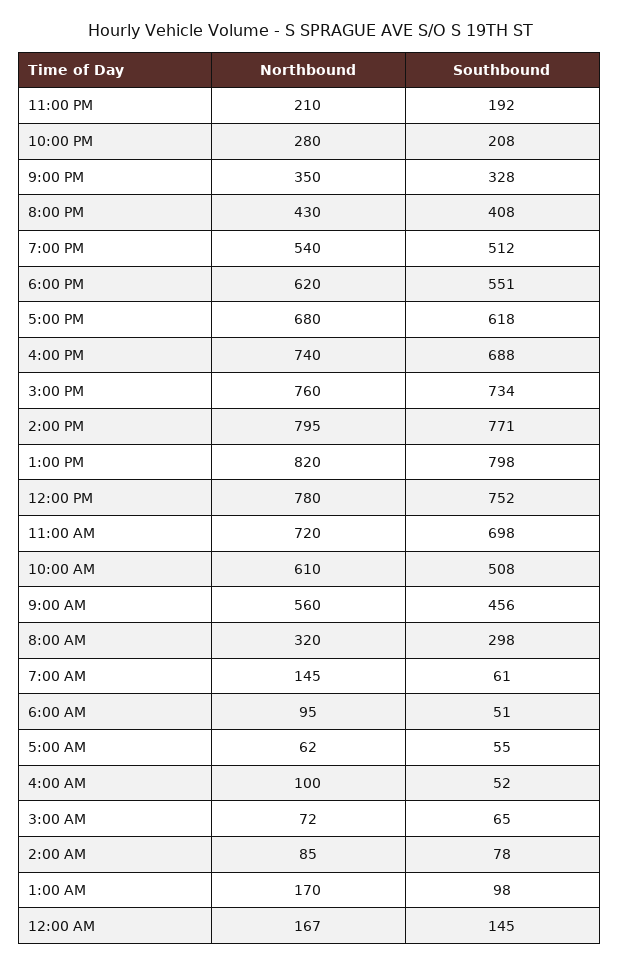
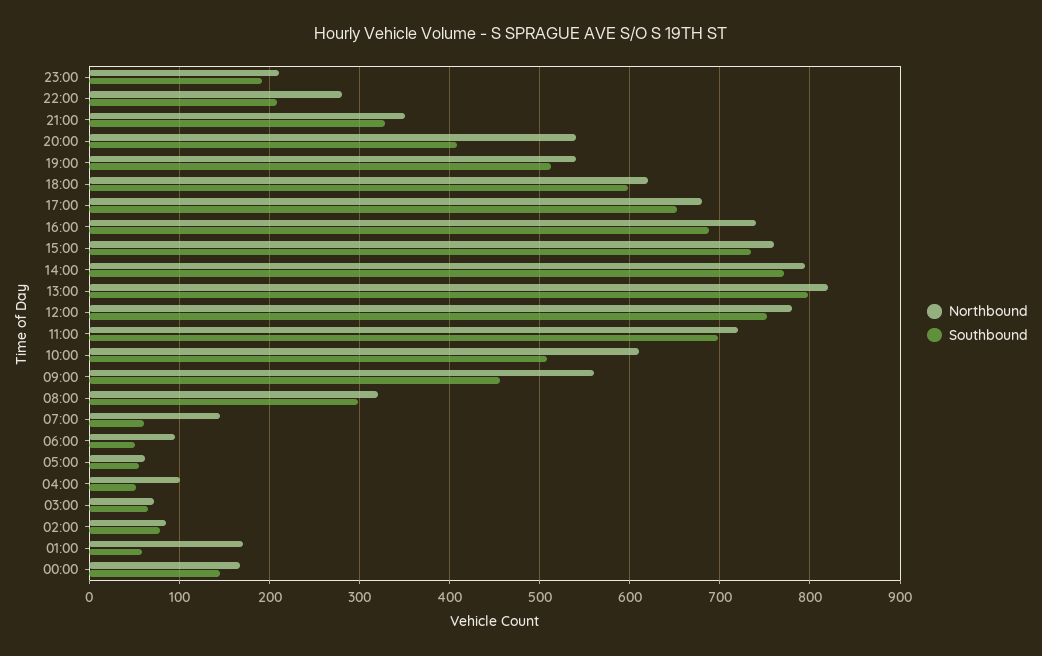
Northbound, 8:00 PM: 430 -> 540
Southbound, 6:00 PM: 551 -> 600
Southbound, 5:00 PM: 618 -> 650
Southbound, 1:00 AM: 98 -> 60

